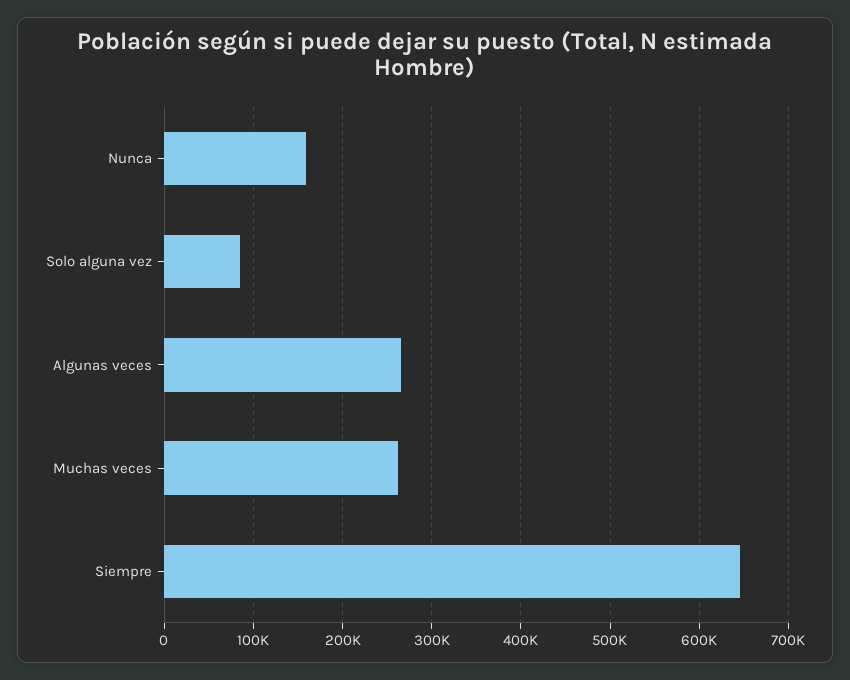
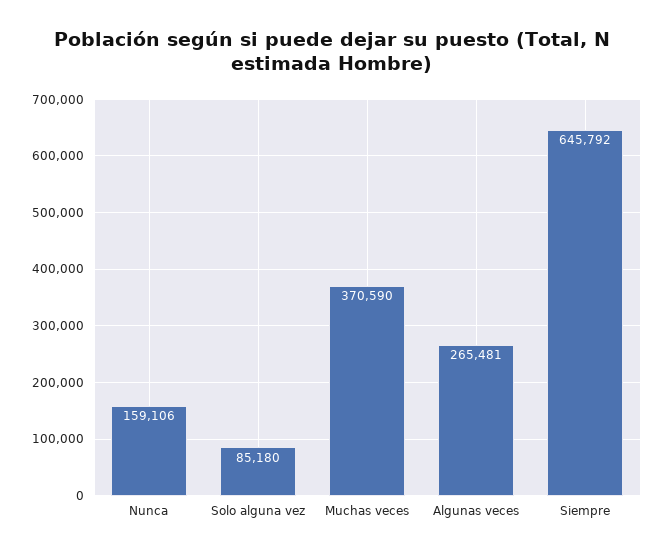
Muchas veces: 260000 -> 370590

